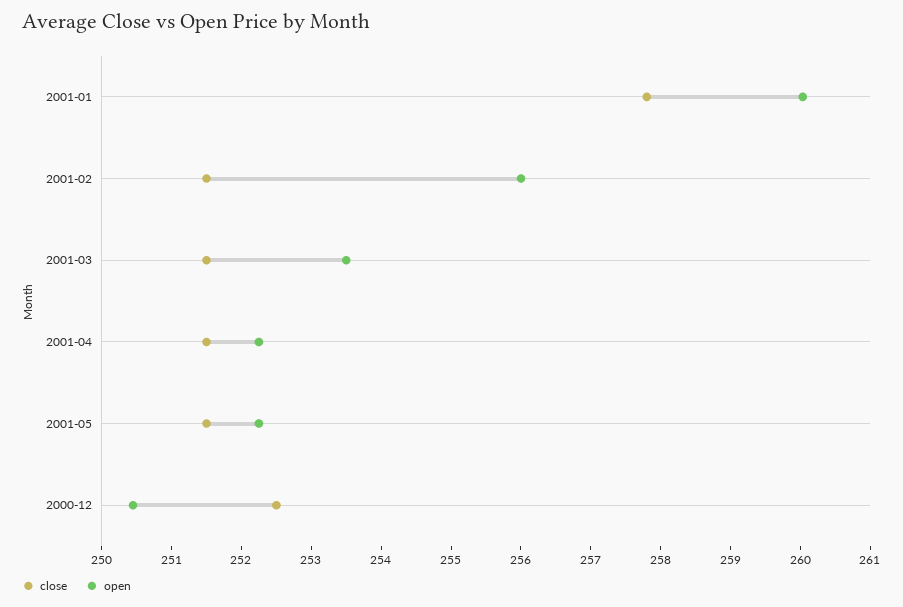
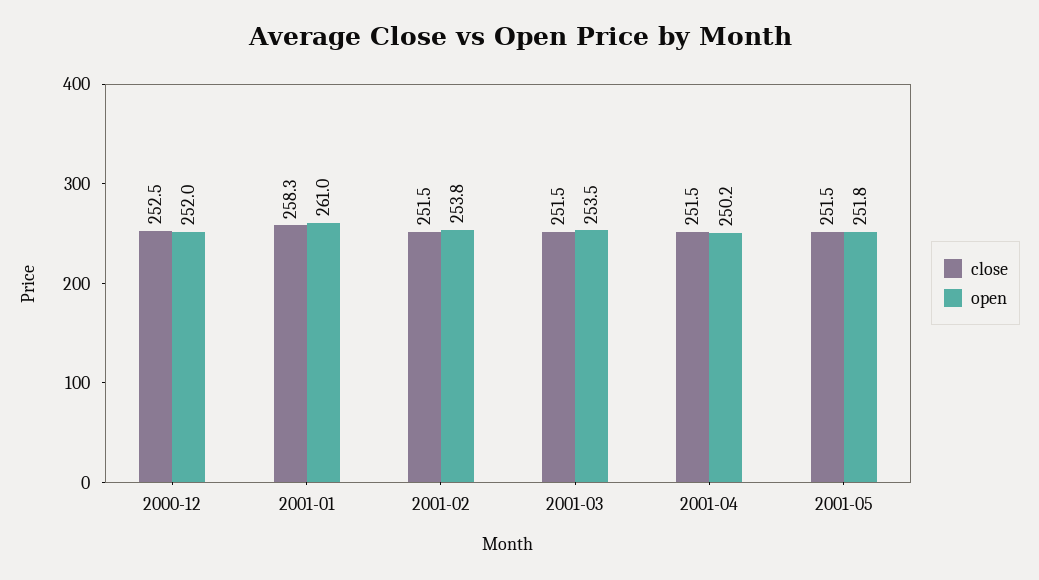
close, 2001-01: 257.8 -> 258.3
open, 2001-01: 260 -> 261
open, 2001-02: 256 -> 253.8
open, 2001-04: 252.2 -> 250.2
open, 2001-05: 252.2 -> 251.8
open, 2000-12: 250.4 -> 252

